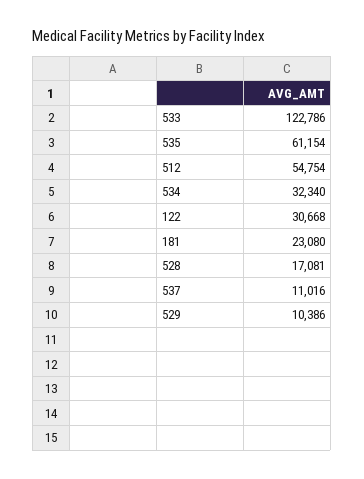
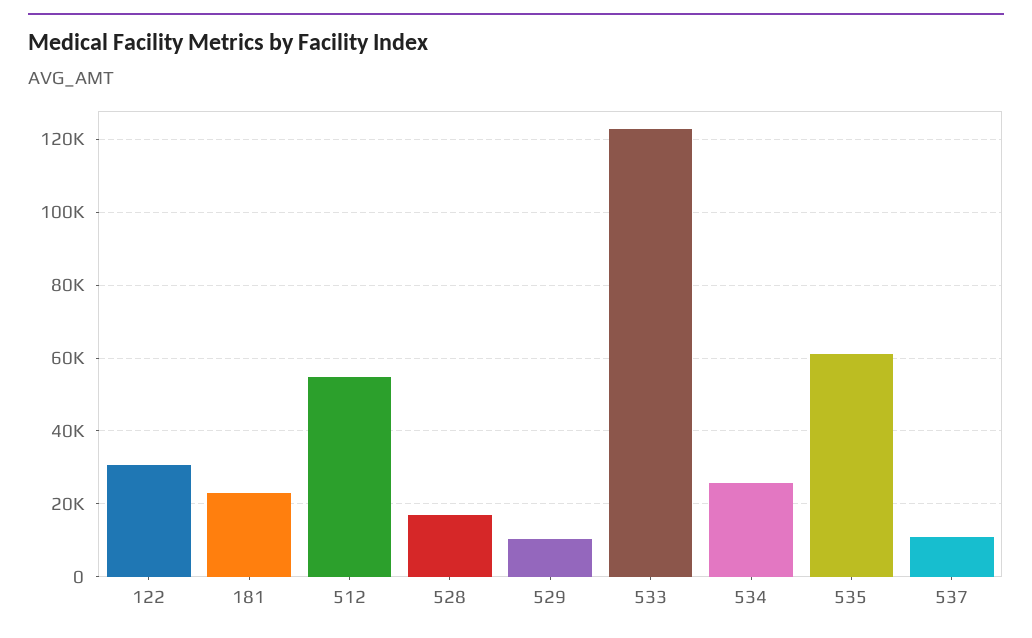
534: 32340 -> 26000

